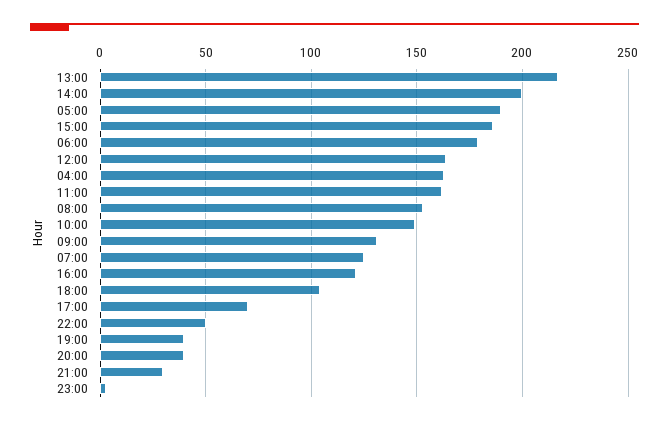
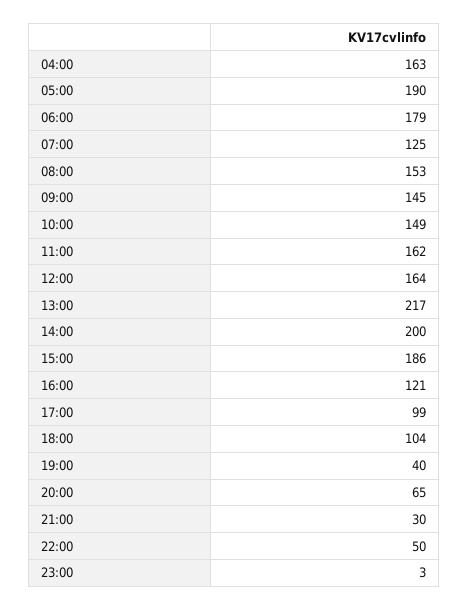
09:00: 130 -> 145
17:00: 70 -> 99
20:00: 40 -> 65

